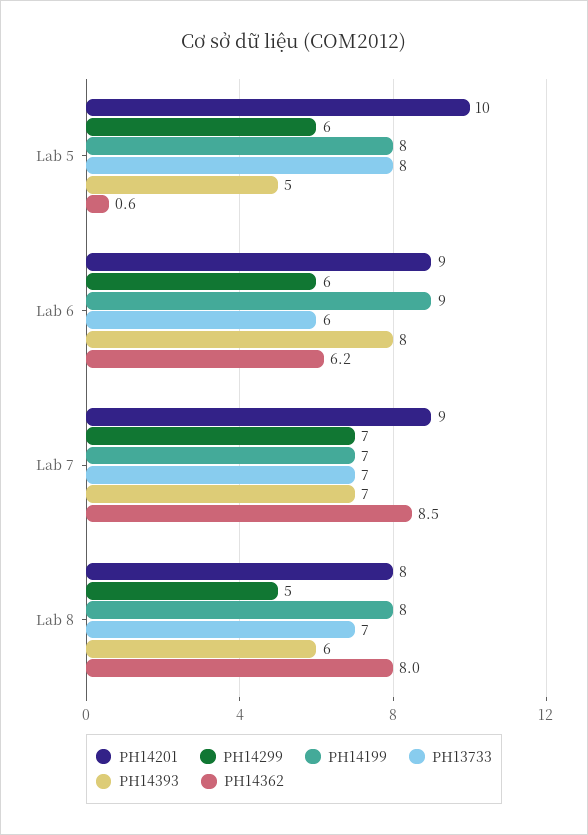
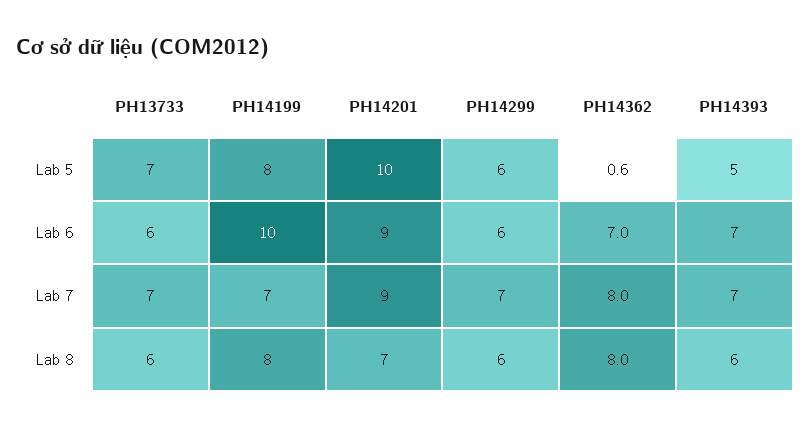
PH13733, Lab 5: 8 -> 7
PH14199, Lab 6: 9 -> 10
PH14393, Lab 6: 8 -> 7
PH14362, Lab 6: 6.2 -> 7
PH14362, Lab 7: 8.5 -> 8
PH14201, Lab 8: 8 -> 7
PH14299, Lab 8: 5 -> 6
PH13733, Lab 8: 7 -> 6

